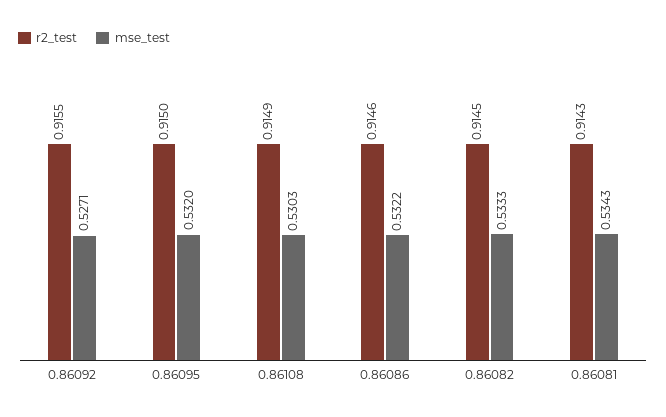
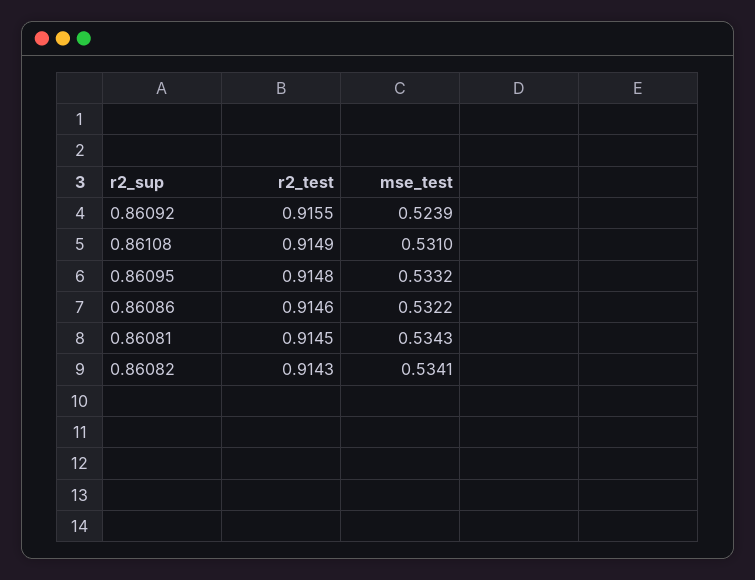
mse_test, 0.86092: 0.5271 -> 0.5239
r2_test, 0.86095: 0.915 -> 0.9148
mse_test, 0.86095: 0.532 -> 0.5332
mse_test, 0.86108: 0.5303 -> 0.531
r2_test, 0.86082: 0.9145 -> 0.9143
mse_test, 0.86082: 0.5333 -> 0.5341
r2_test, 0.86081: 0.9143 -> 0.9145

